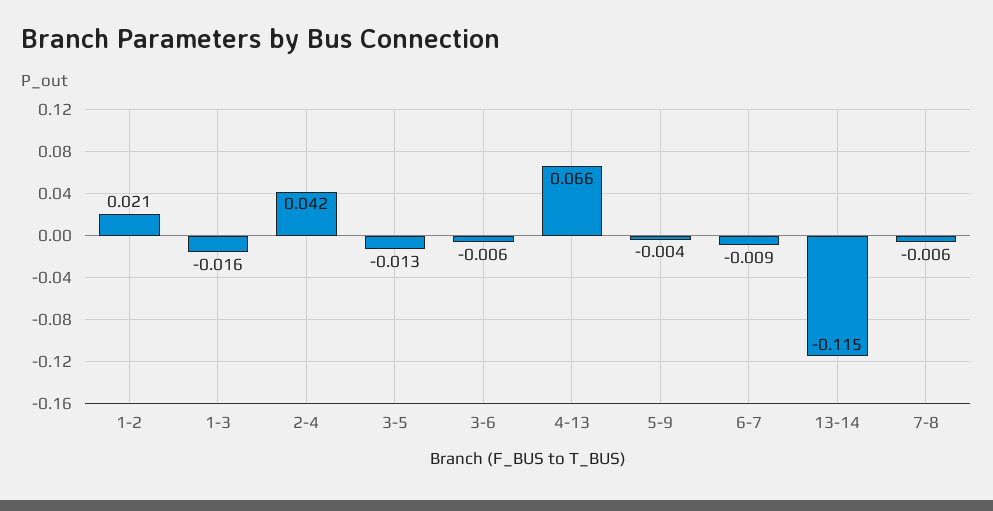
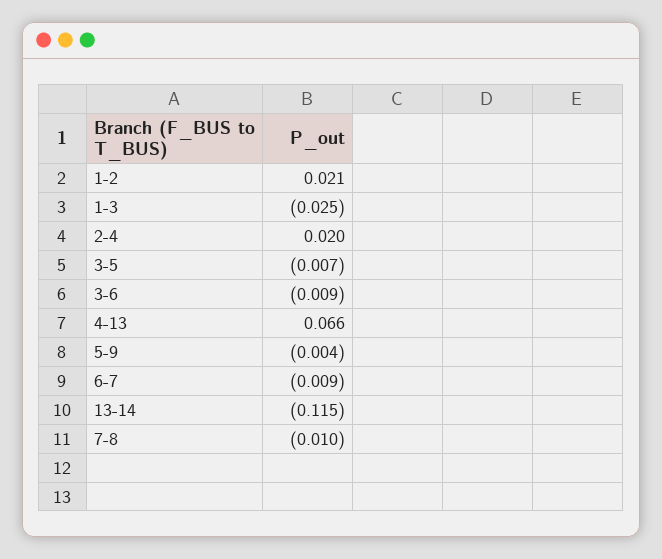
1-3: -0.016 -> -0.025
2-4: 0.042 -> 0.02
3-5: -0.013 -> -0.007
3-6: -0.006 -> -0.009
7-8: -0.006 -> -0.01

